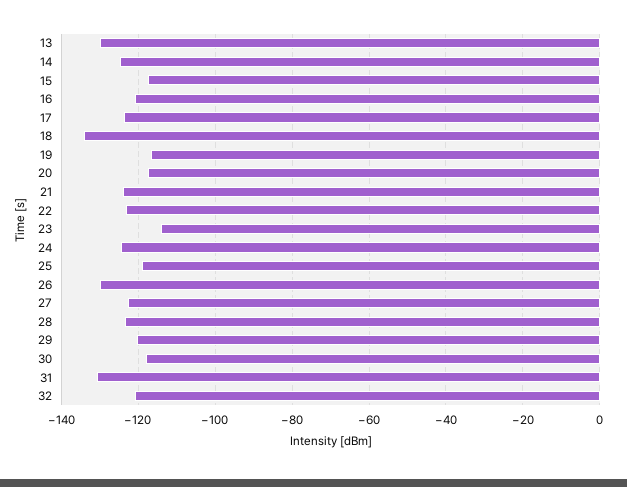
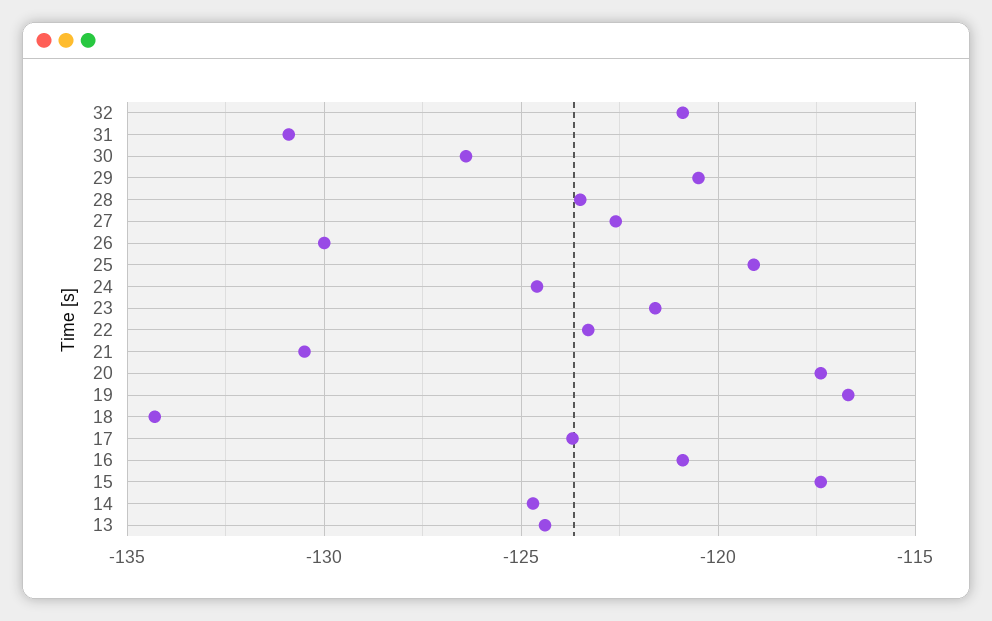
13: -130 -> -124.5
21: -124 -> -130.5
23: -114 -> -121.5
30: -118 -> -126.5

